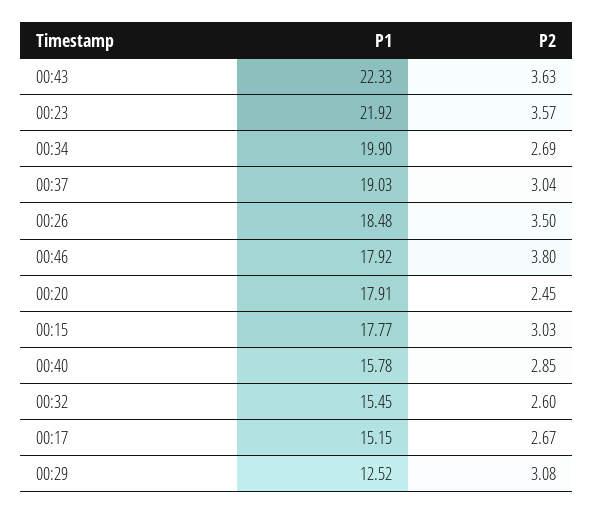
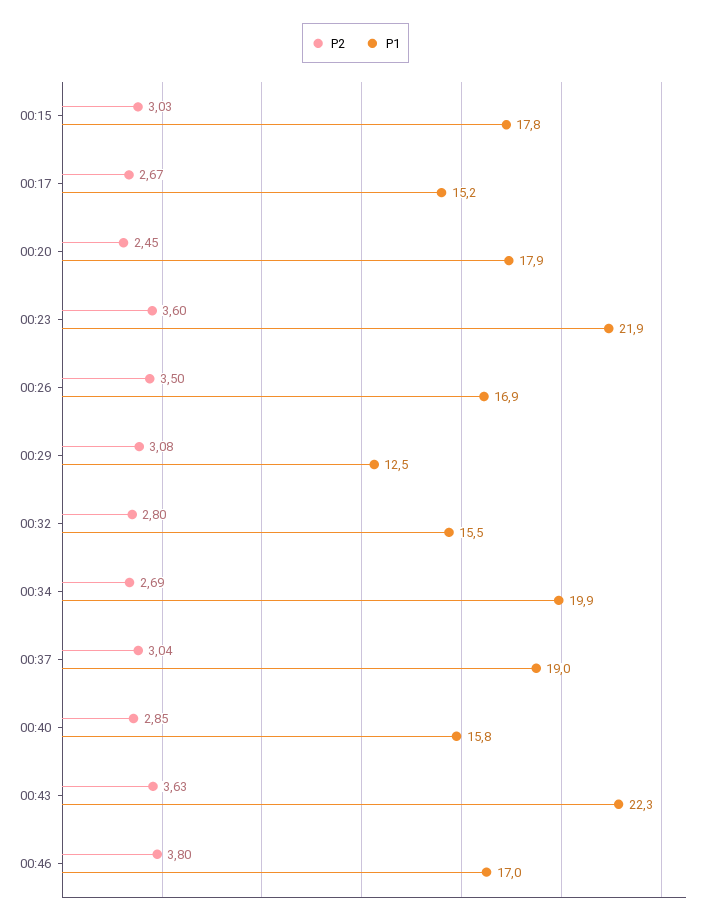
P2, 00:23: 3.57 -> 3.6
P1, 00:26: 18.48 -> 16.9
P1, 00:46: 17.92 -> 17
P2, 00:32: 2.6 -> 2.8

